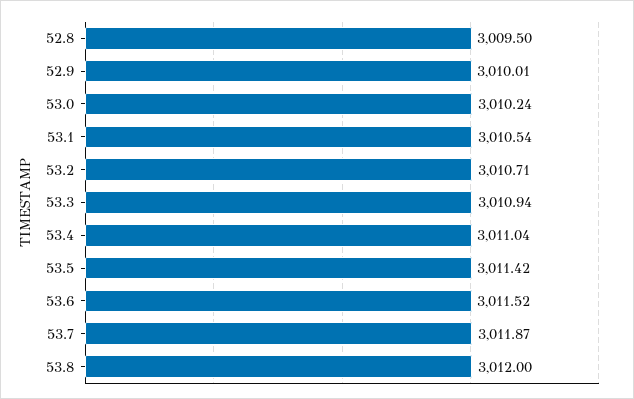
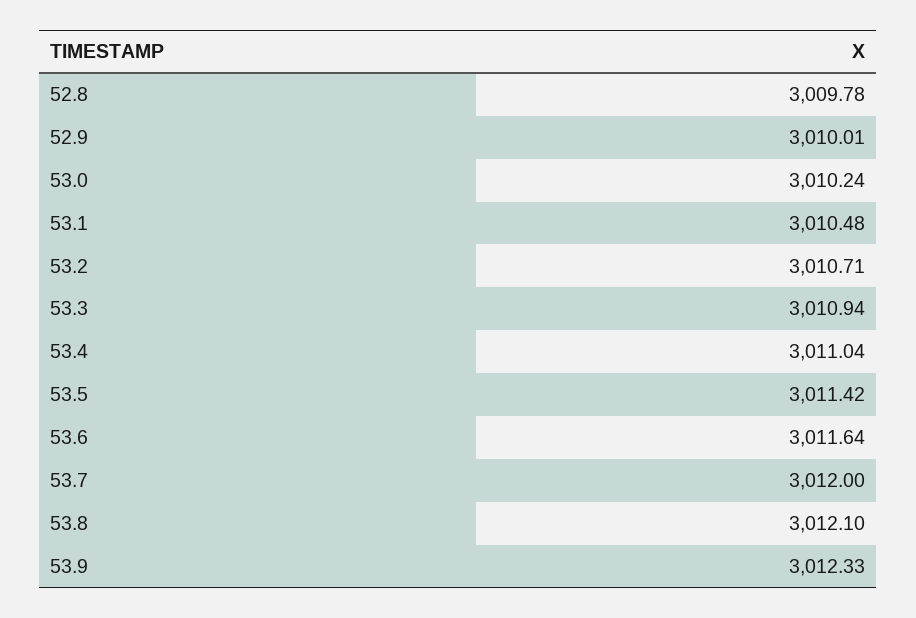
52.8: 3009.5 -> 3009.78
53.1: 3010.54 -> 3010.48
53.6: 3011.52 -> 3011.64
53.7: 3011.87 -> 3012
53.8: 3012 -> 3012.1
53.9: none -> 3012.33

